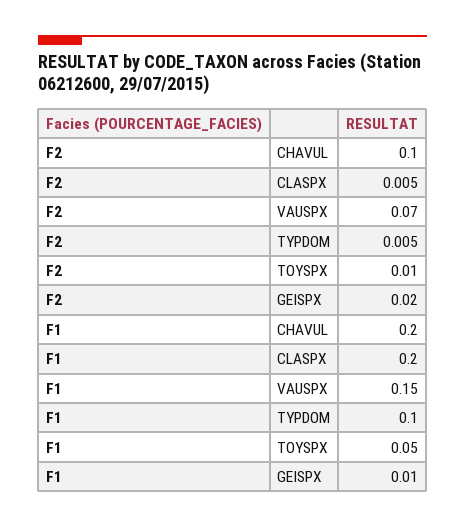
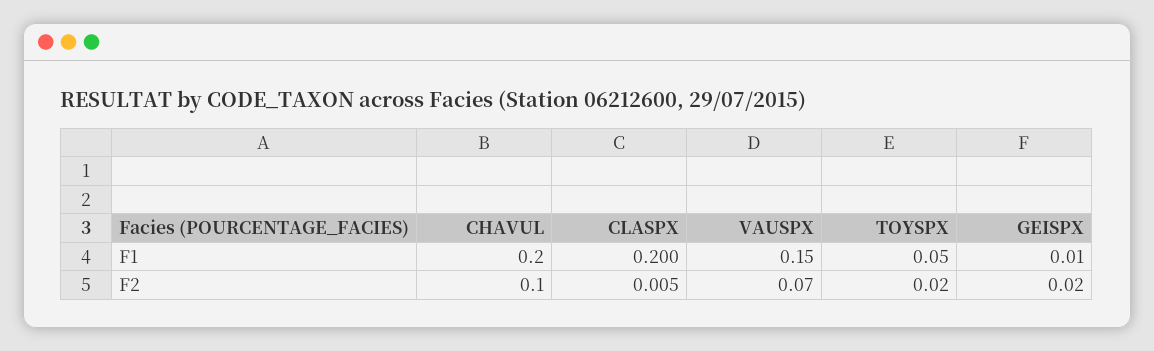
F2, TYPDOM: 0.005 -> none
F2, TOYSPX: 0.01 -> 0.02
F1, TYPDOM: 0.1 -> none

